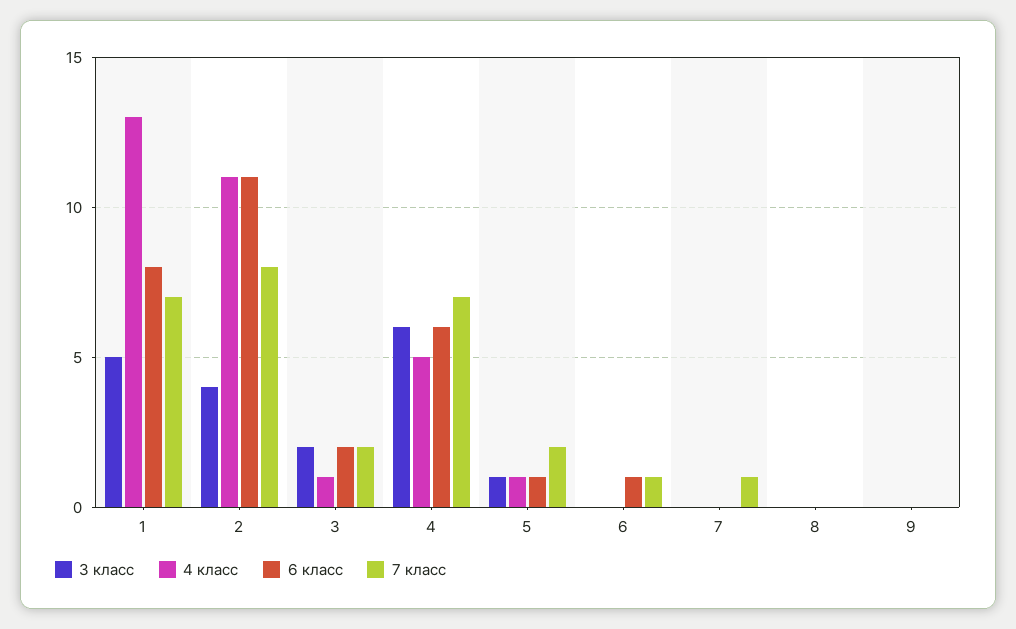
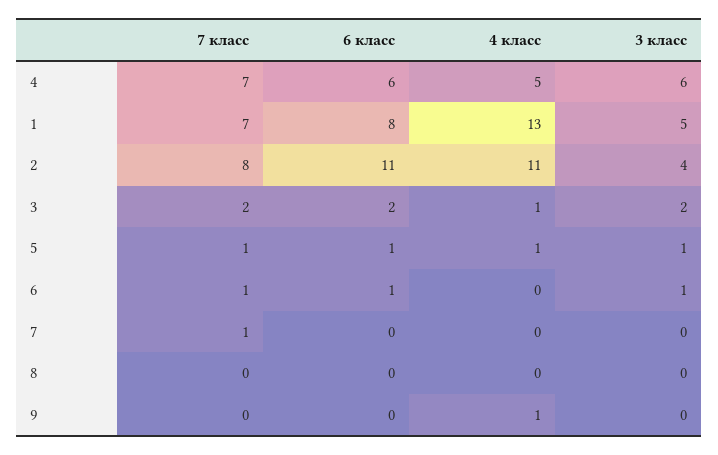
7 класс, 5: 2 -> 1
3 класс, 6: 0 -> 1
4 класс, 9: 0 -> 1

